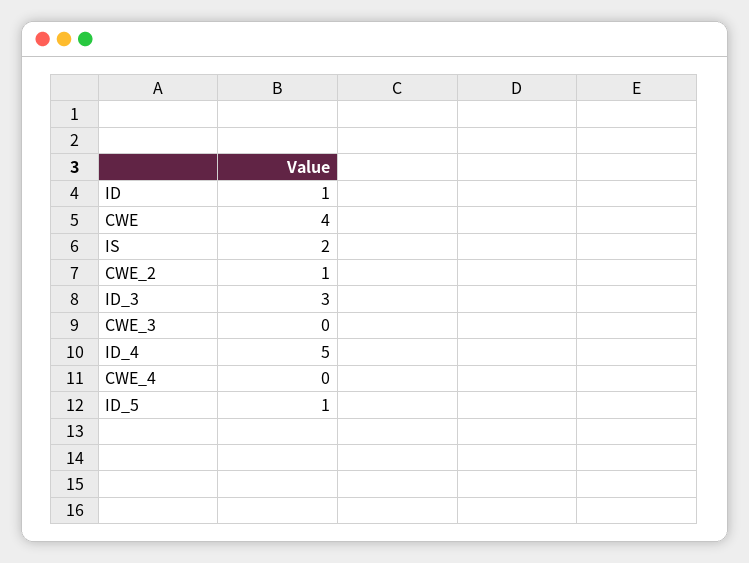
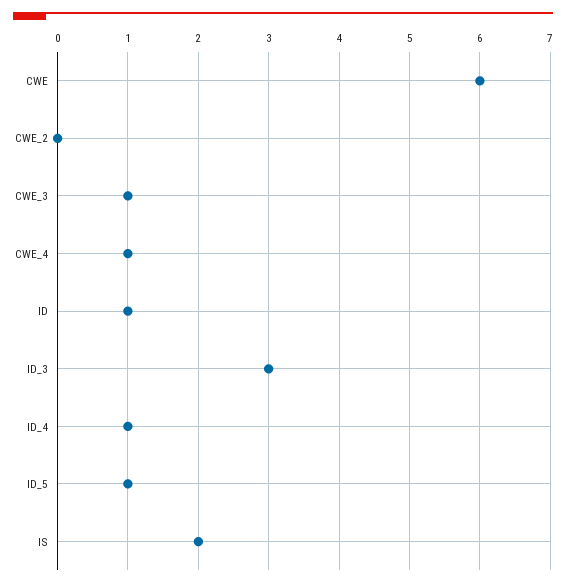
CWE: 4 -> 6
CWE_2: 1 -> 0
CWE_3: 0 -> 1
ID_4: 5 -> 1
CWE_4: 0 -> 1

